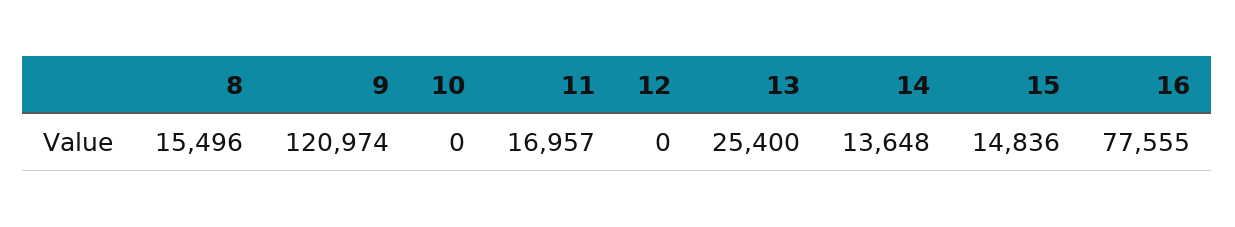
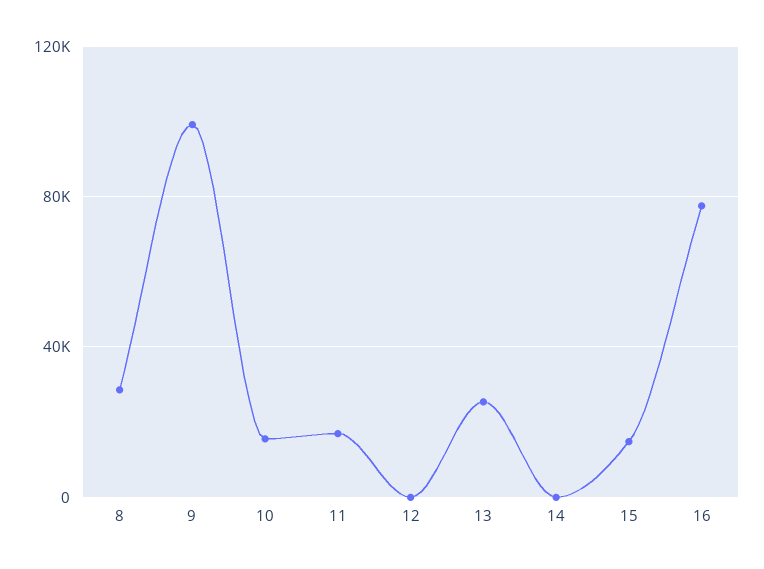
8: 15496 -> 30000
9: 120974 -> 100000
10: 0 -> 15000
14: 13648 -> 0

